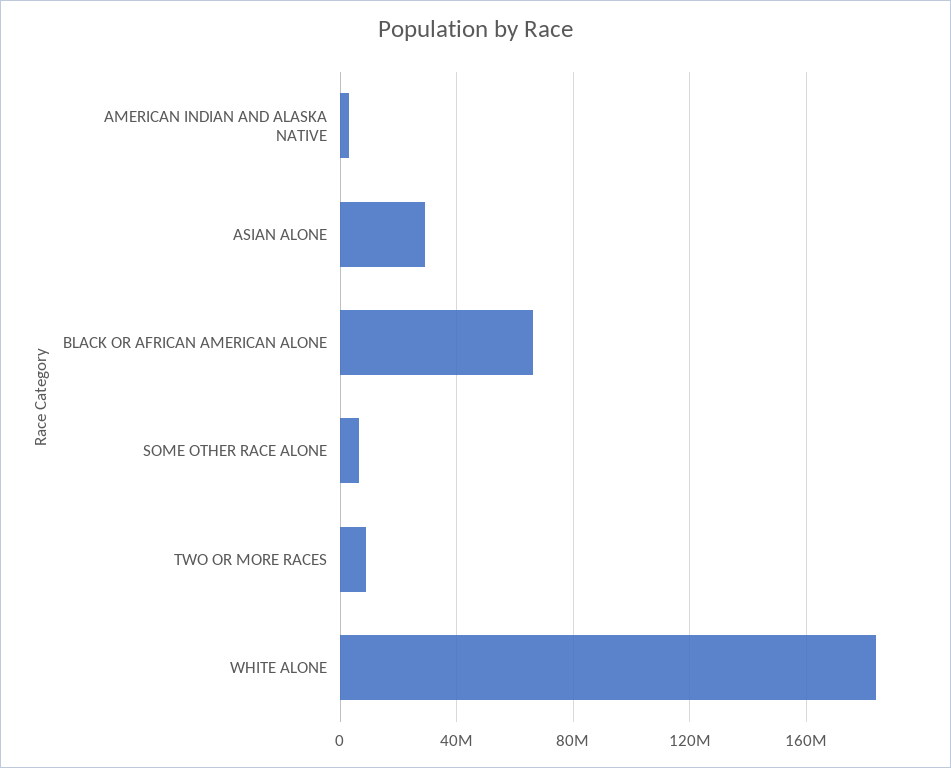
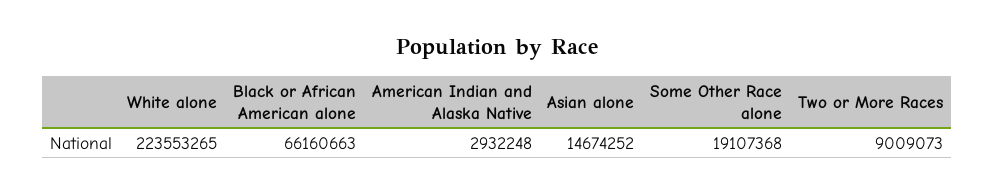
ASIAN ALONE: 30000000 -> 14674252
SOME OTHER RACE ALONE: 5000000 -> 19107368
WHITE ALONE: 185000000 -> 223553265

